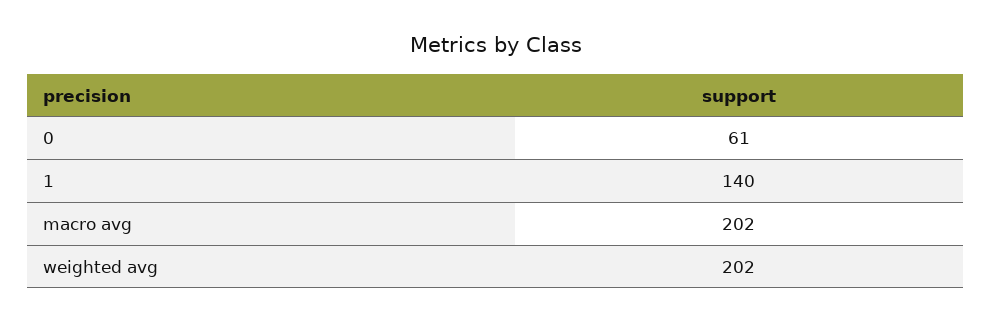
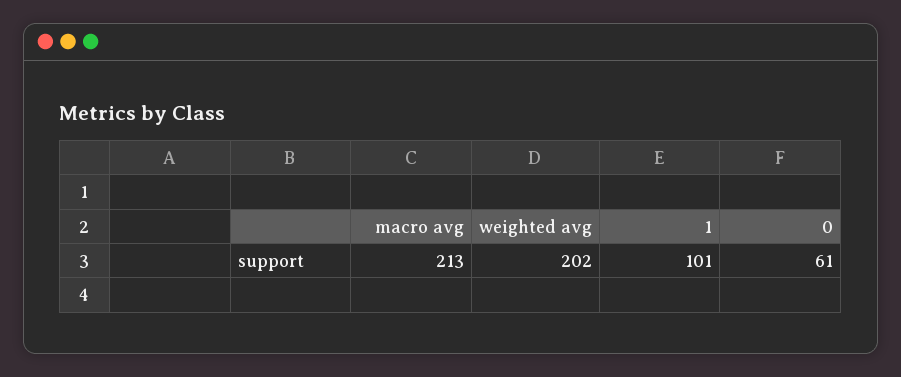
1: 140 -> 101
macro avg: 202 -> 213

